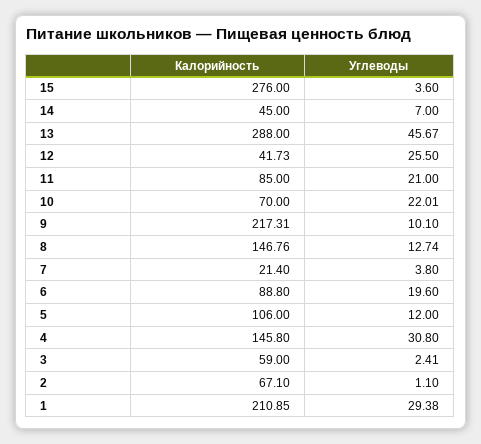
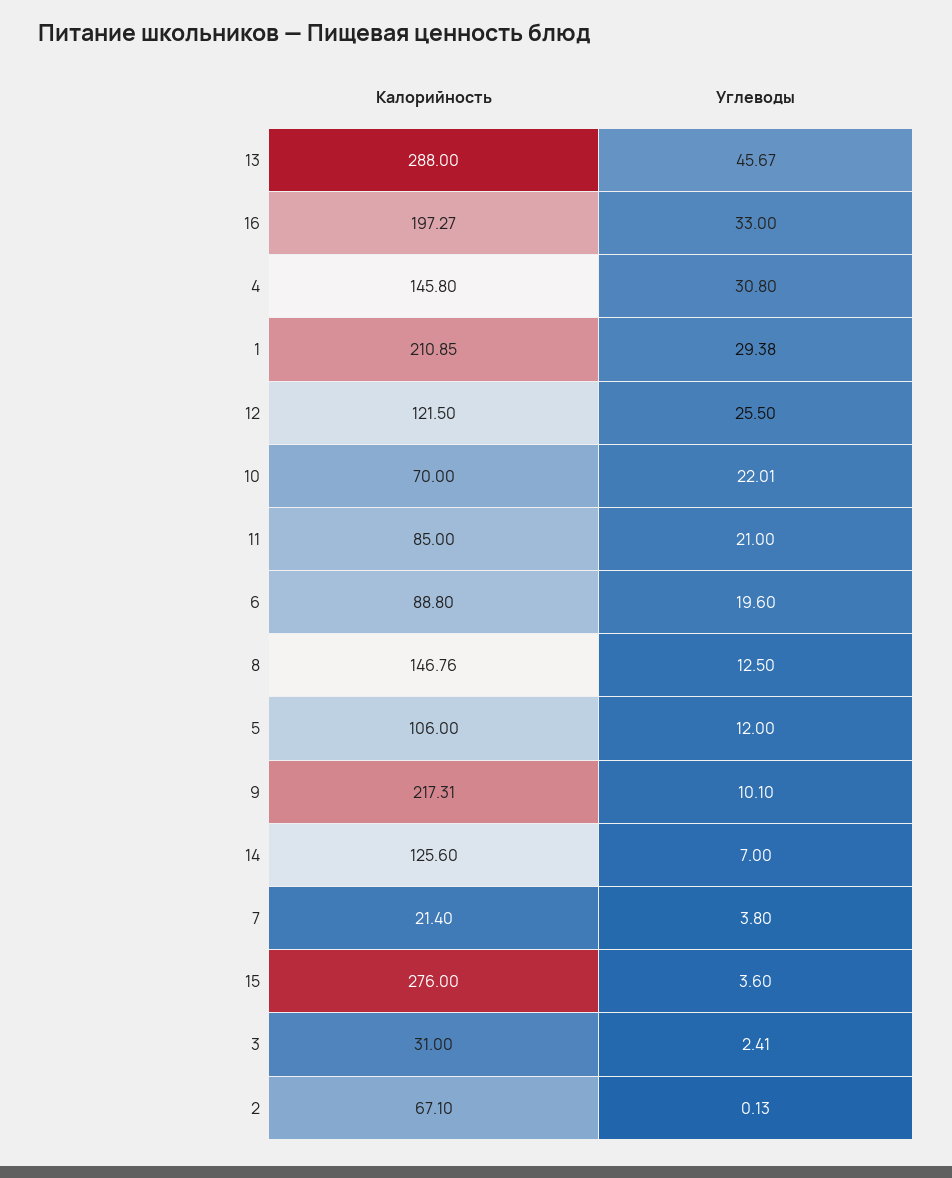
Калорийность, 14: 45 -> 125.6
Калорийность, 12: 41.73 -> 121.5
Углеводы, 8: 12.74 -> 12.5
Калорийность, 3: 59 -> 31
Углеводы, 2: 1.1 -> 0.13
Калорийность, 16: none -> 197.27
Углеводы, 16: none -> 33

